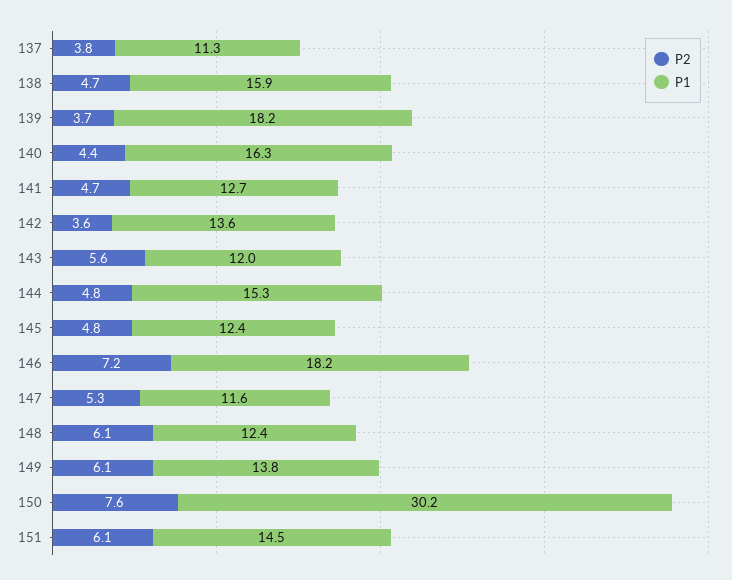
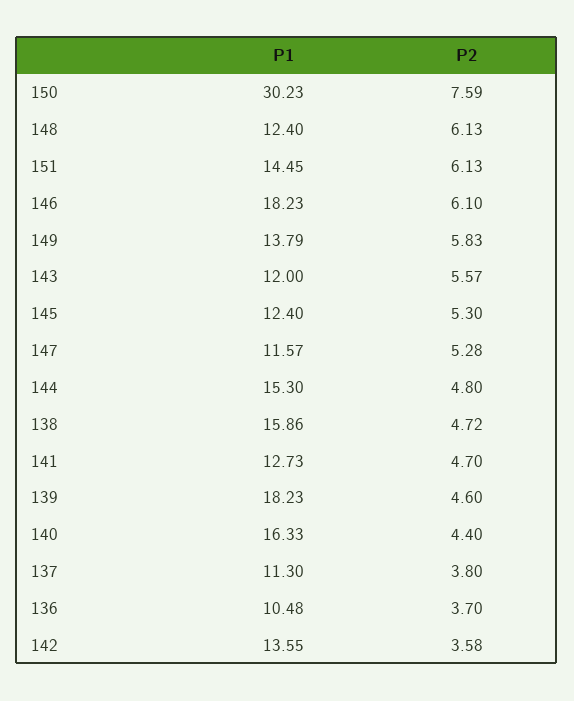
P2, 139: 3.7 -> 4.6
P2, 145: 4.8 -> 5.3
P2, 146: 7.2 -> 6.1
P2, 149: 6.1 -> 5.83
P1, 136: none -> 10.48
P2, 136: none -> 3.7

